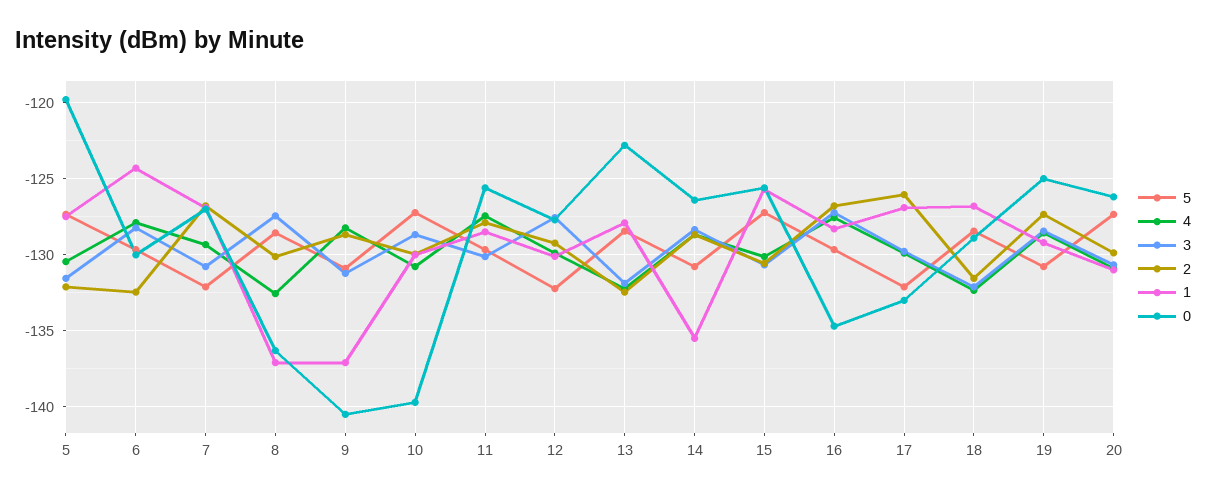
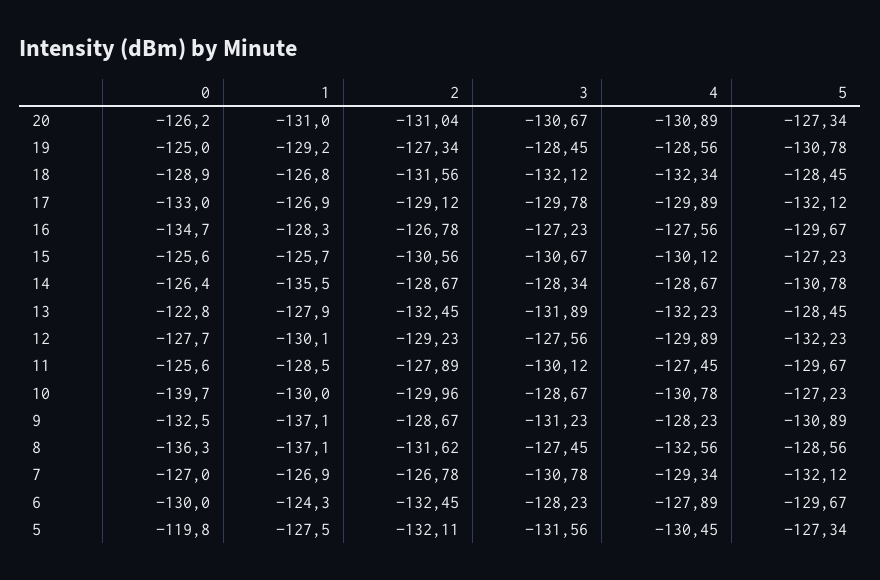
2, 8: -130 -> -131.62
0, 9: -140.5 -> -132.5
2, 17: -126 -> -129.12
2, 20: -130 -> -131.04

